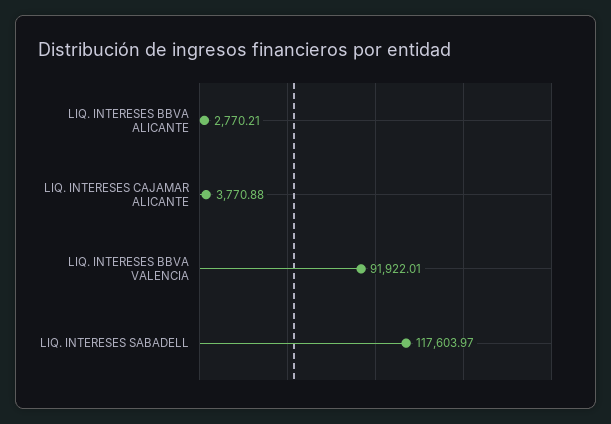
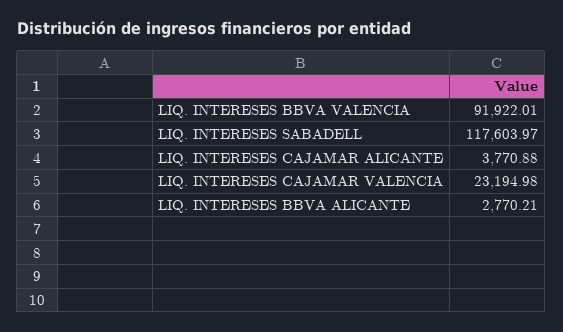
LIQ. INTERESES CAJAMAR VALENCIA: none -> 23194.98

